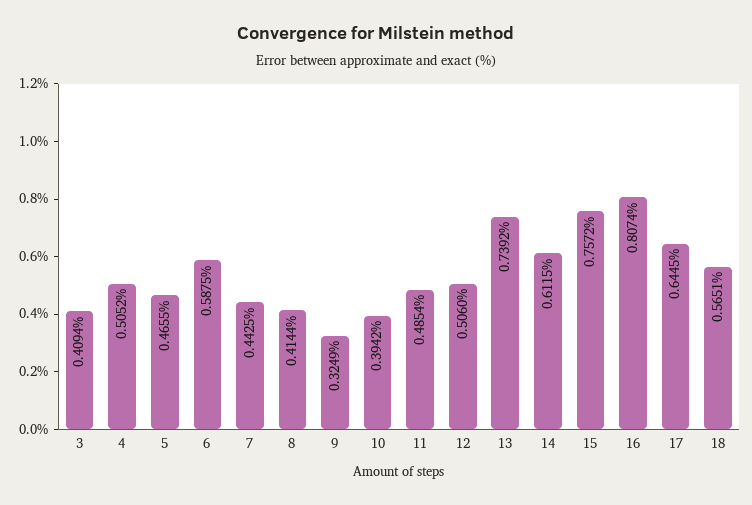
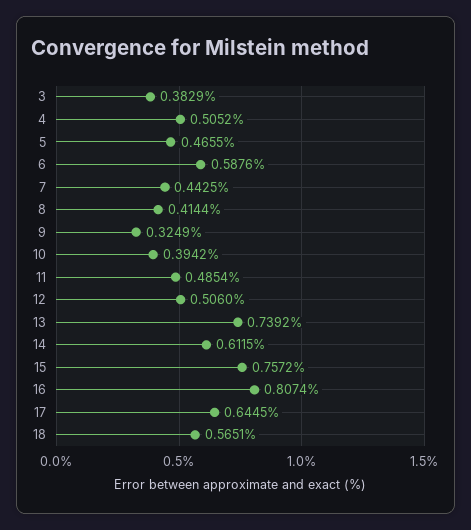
3: 0.4094 -> 0.3829
6: 0.5875 -> 0.5876

